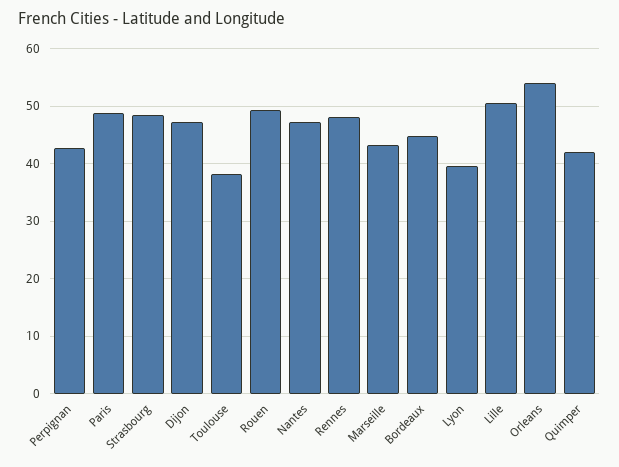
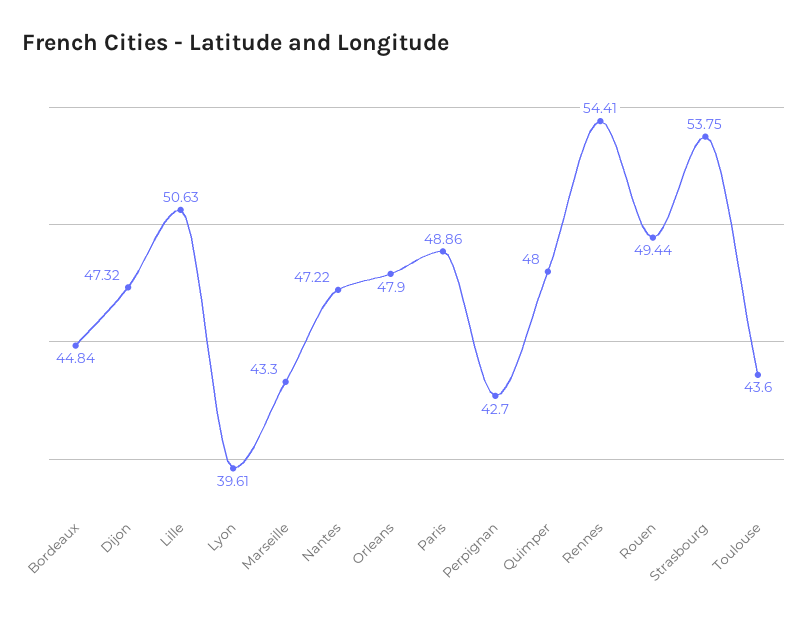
Strasbourg: 48 -> 53.75
Toulouse: 38 -> 43.6
Rennes: 48 -> 54.41
Orleans: 54 -> 47.9
Quimper: 42 -> 48

